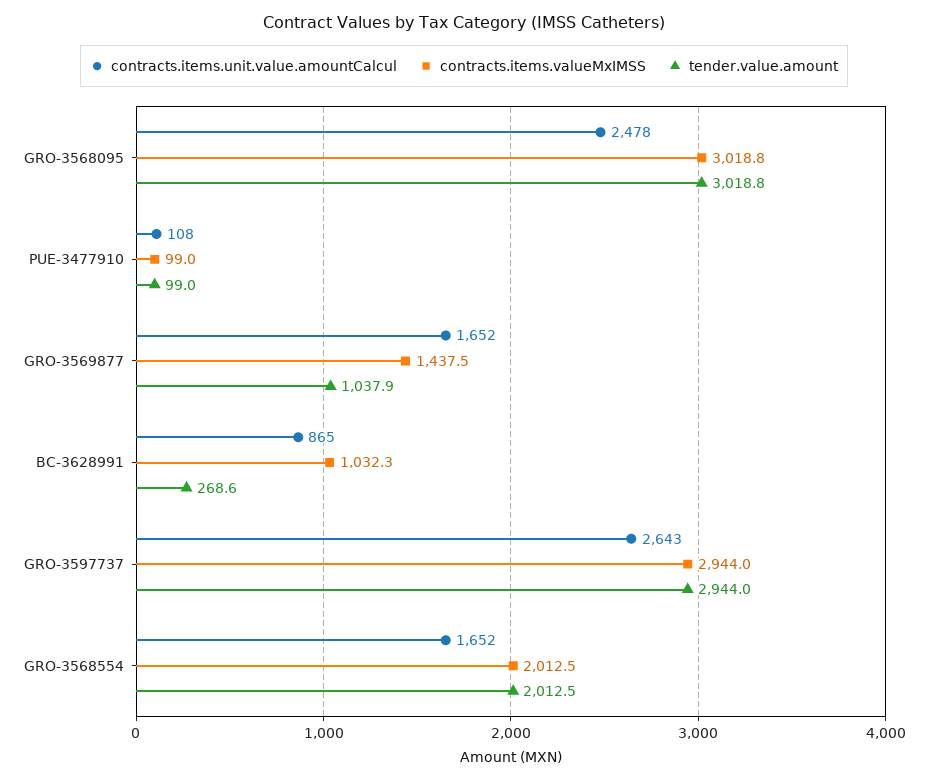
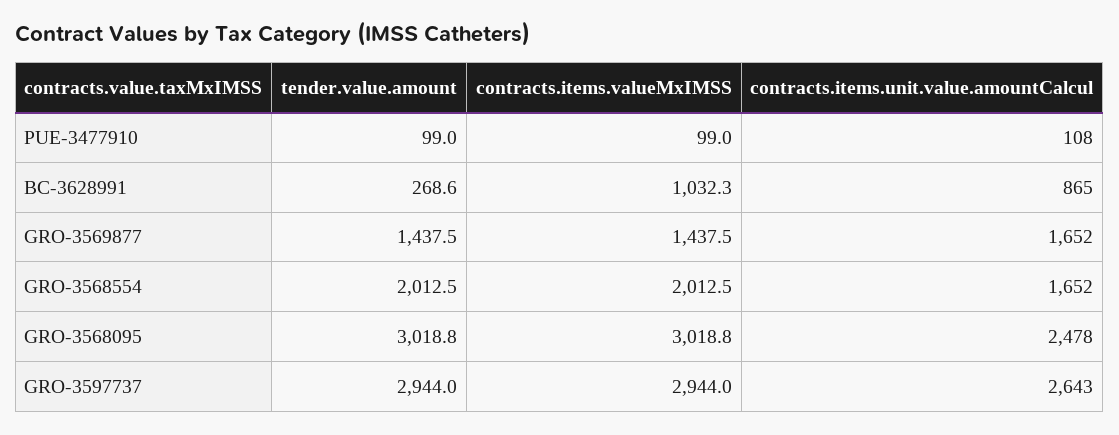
tender.value.amount, GRO-3569877: 1037.9 -> 1437.5

